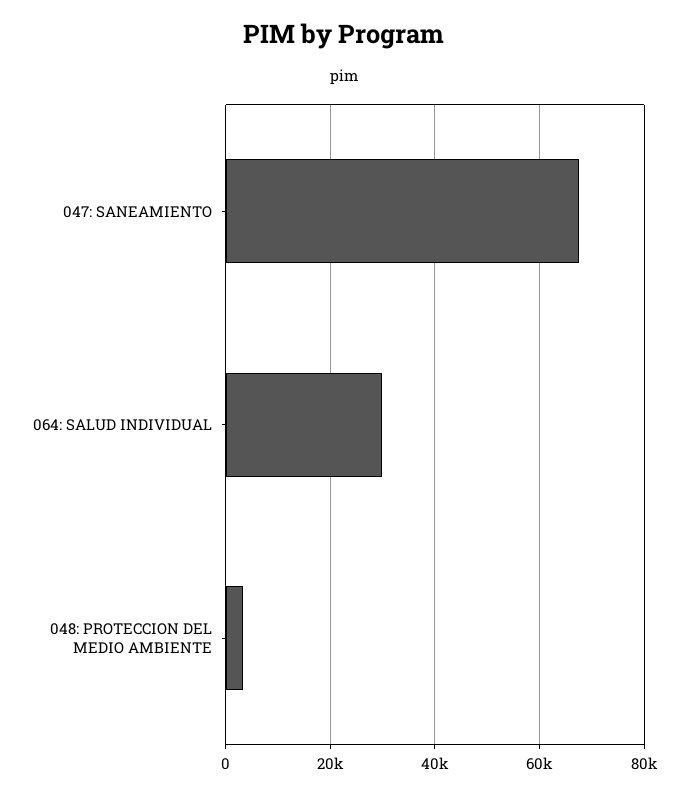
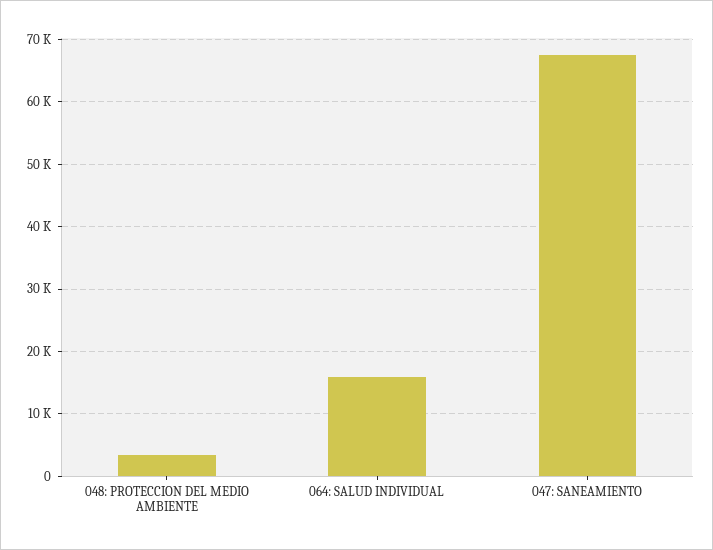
064: SALUD INDIVIDUAL: 30000 -> 16000

